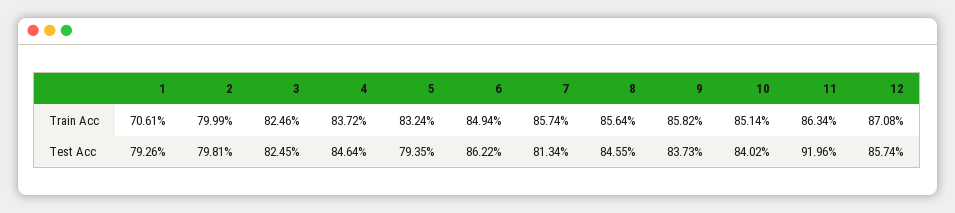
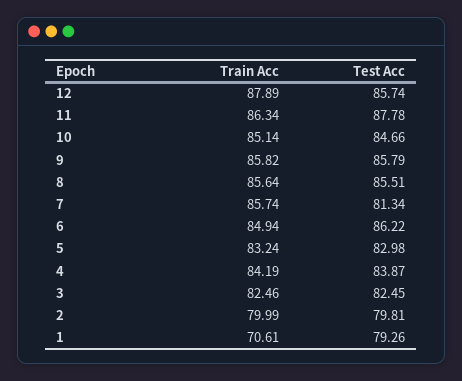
4, Train Acc: 83.72 -> 84.19
12, Train Acc: 87.08 -> 87.89
4, Test Acc: 84.64 -> 83.87
5, Test Acc: 79.35 -> 82.98
8, Test Acc: 84.55 -> 85.51
9, Test Acc: 83.73 -> 85.79
10, Test Acc: 84.02 -> 84.66
11, Test Acc: 91.96 -> 87.78

